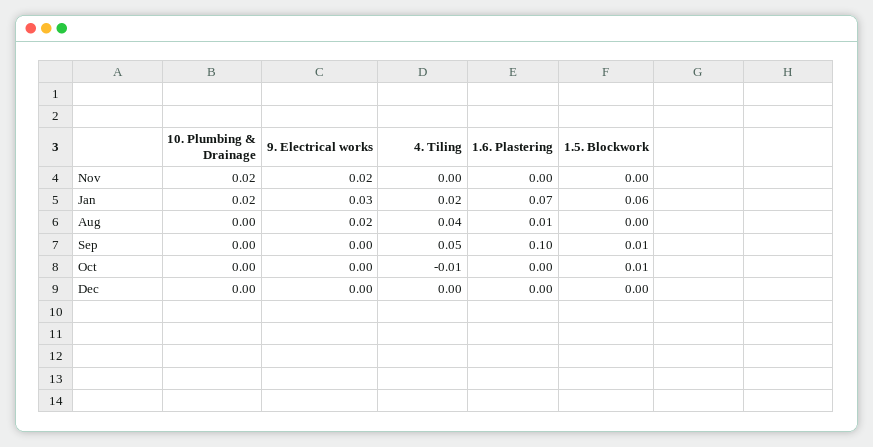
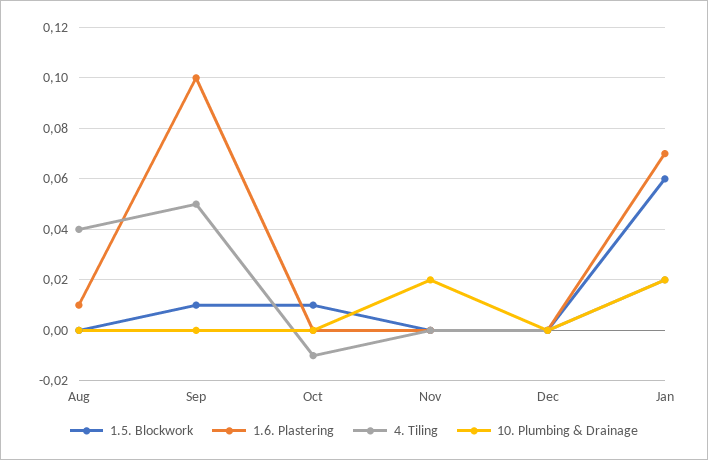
9. Electrical works, Nov: 0.02 -> none
9. Electrical works, Jan: 0.03 -> none
9. Electrical works, Aug: 0.02 -> none
9. Electrical works, Sep: 0 -> none
9. Electrical works, Oct: 0 -> none
9. Electrical works, Dec: 0 -> none

